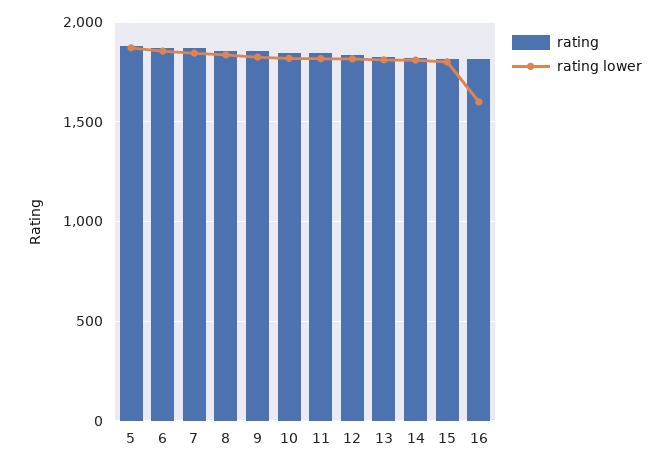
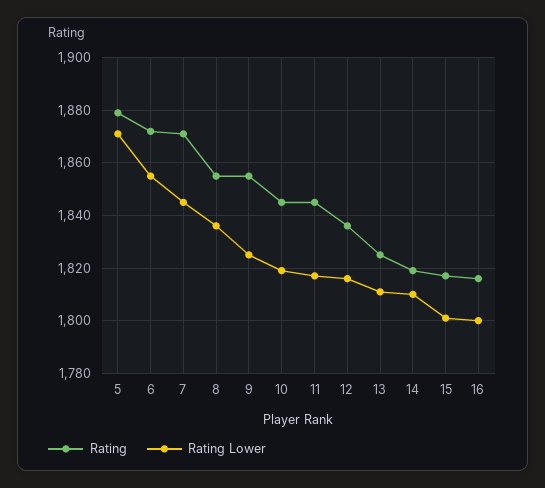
rating lower, 16: 1600 -> 1800

